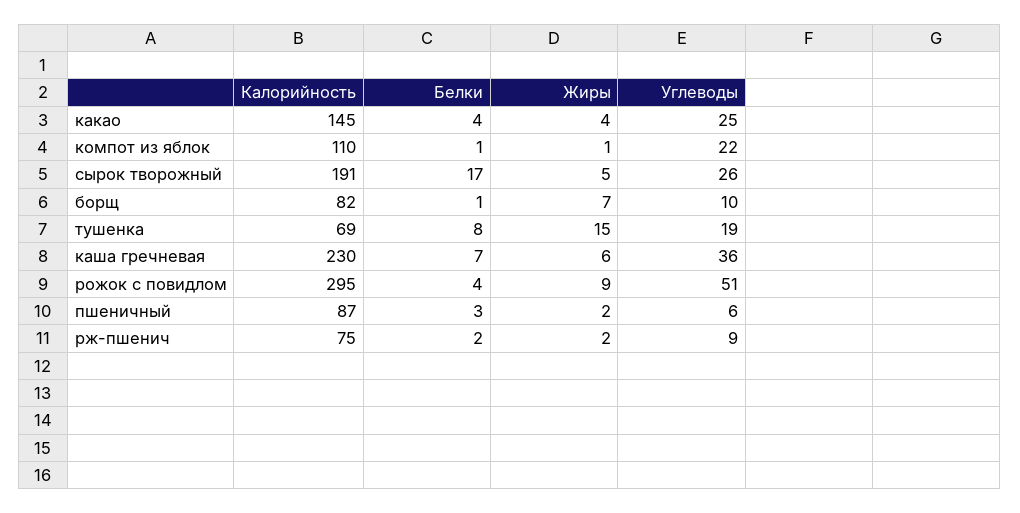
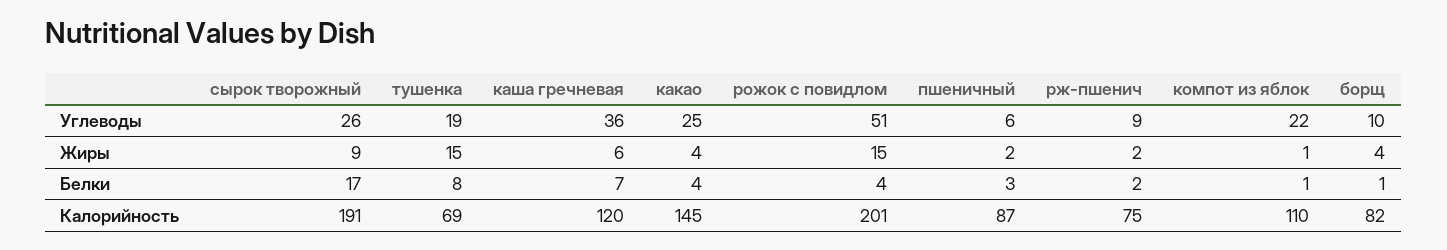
Жиры, сырок творожный: 5 -> 9
Жиры, борщ: 7 -> 4
Калорийность, каша гречневая: 230 -> 120
Калорийность, рожок с повидлом: 295 -> 201
Жиры, рожок с повидлом: 9 -> 15

